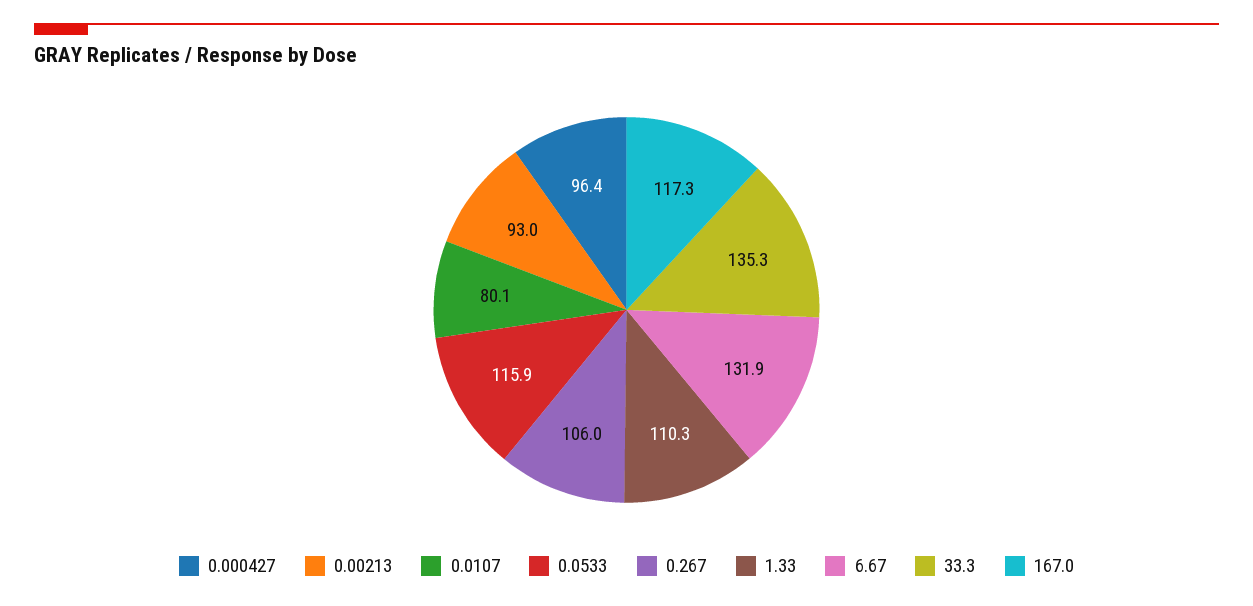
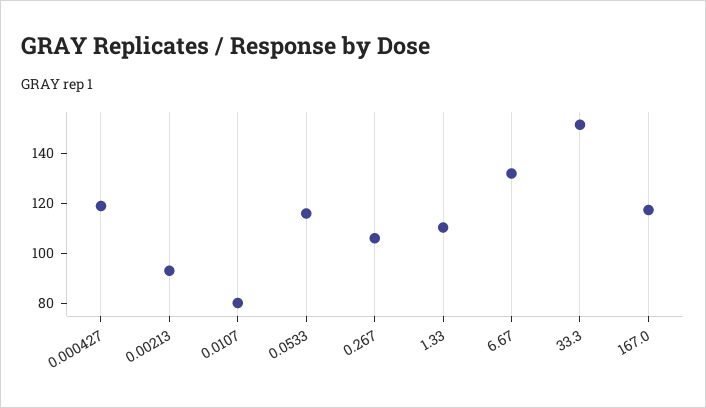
0.000427: 96.4 -> 120
33.3: 135.3 -> 150

